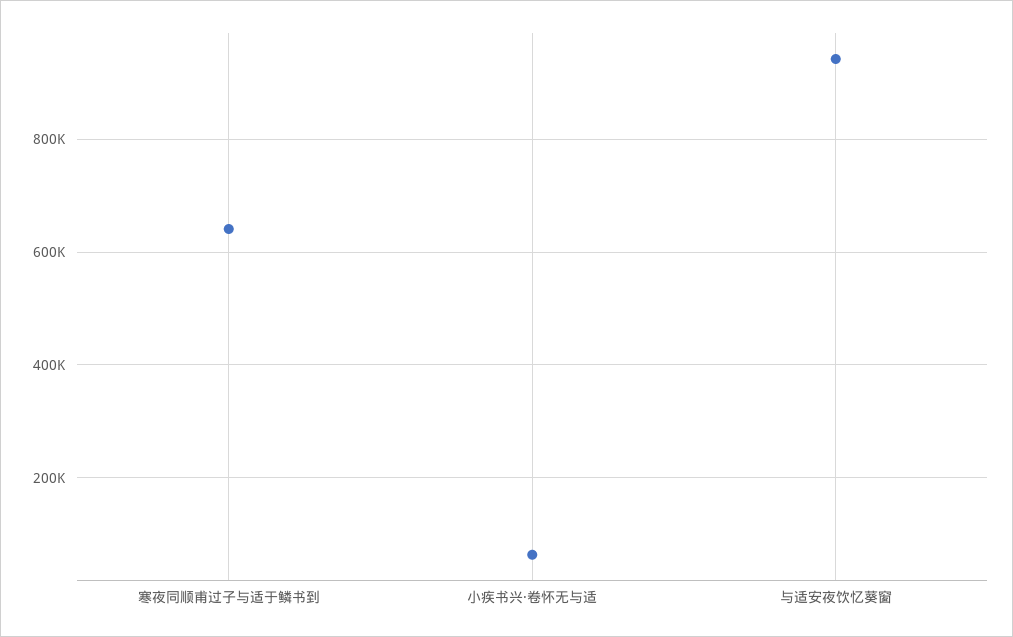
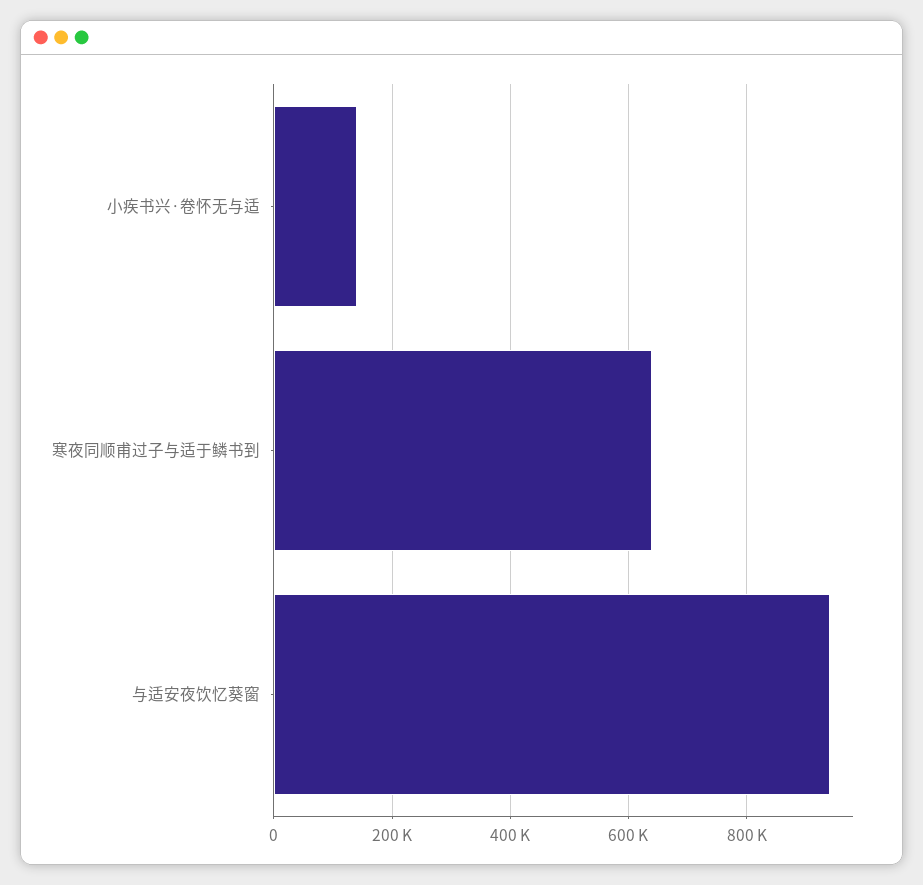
小疾书兴·卷怀无与适: 60000 -> 140000

